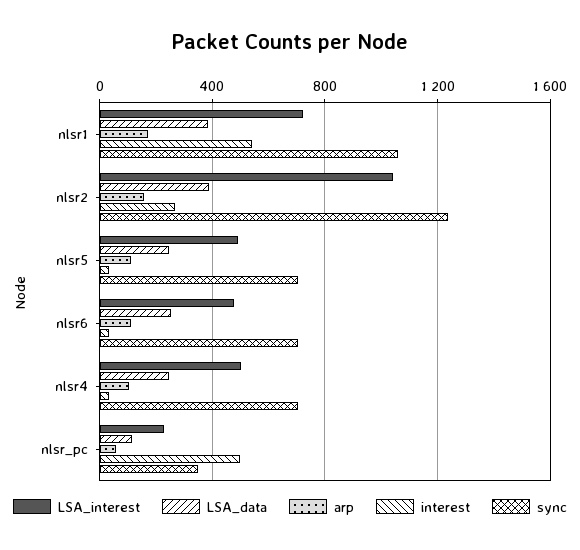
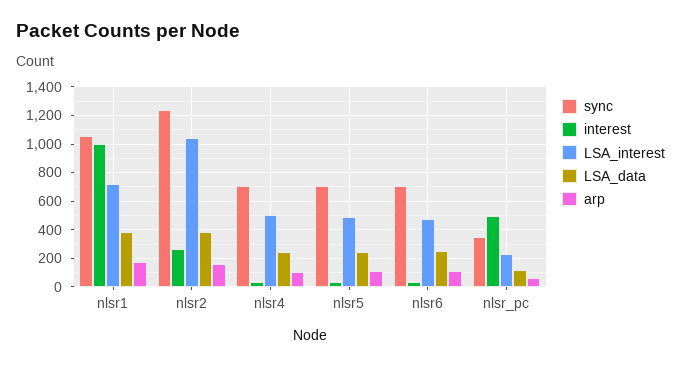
interest, nlsr1: 550 -> 1000

